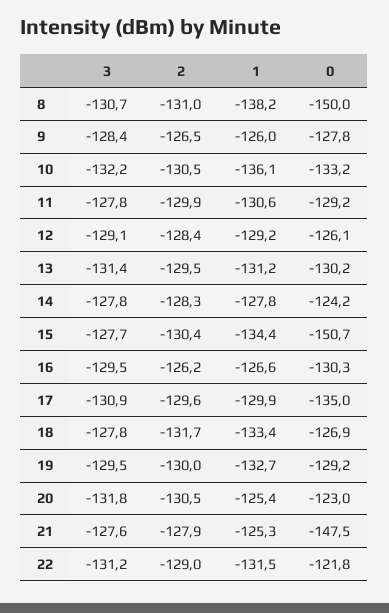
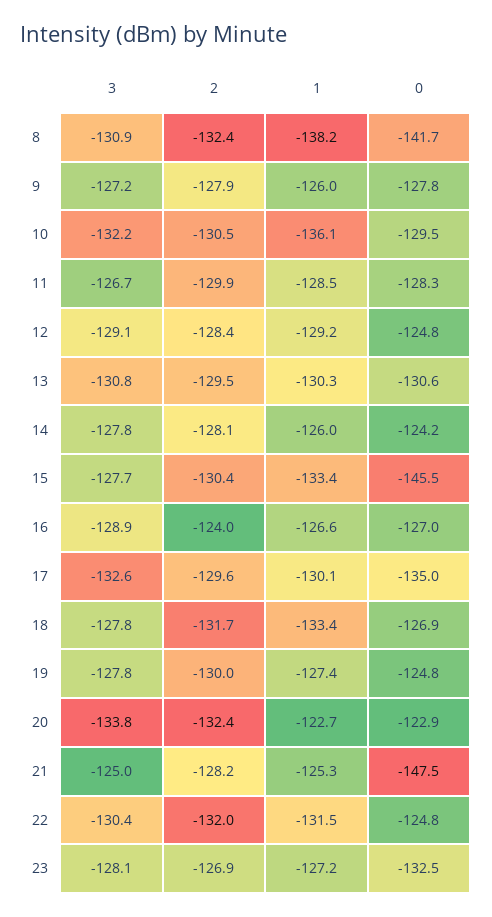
3, 8: -130.7 -> -130.9
2, 8: -131 -> -132.4
0, 8: -150 -> -141.7
3, 9: -128.4 -> -127.2
2, 9: -126.5 -> -127.9
0, 10: -133.2 -> -129.5
3, 11: -127.8 -> -126.7
1, 11: -130.6 -> -128.5
0, 11: -129.2 -> -128.3
0, 12: -126.1 -> -124.8
3, 13: -131.4 -> -130.8
1, 13: -131.2 -> -130.3
0, 13: -130.2 -> -130.6
2, 14: -128.3 -> -128.1
1, 14: -127.8 -> -126
1, 15: -134.4 -> -133.4
0, 15: -150.7 -> -145.5
3, 16: -129.5 -> -128.9
2, 16: -126.2 -> -124
0, 16: -130.3 -> -127
3, 17: -130.9 -> -132.6
1, 17: -129.9 -> -130.1
3, 19: -129.5 -> -127.8
1, 19: -132.7 -> -127.4
0, 19: -129.2 -> -124.8
3, 20: -131.8 -> -133.8
2, 20: -130.5 -> -132.4
1, 20: -125.4 -> -122.7
0, 20: -123 -> -122.9
3, 21: -127.6 -> -125
2, 21: -127.9 -> -128.2
3, 22: -131.2 -> -130.4
2, 22: -129 -> -132
0, 22: -121.8 -> -124.8
3, 23: none -> -128.1
2, 23: none -> -126.9
1, 23: none -> -127.2
0, 23: none -> -132.5

